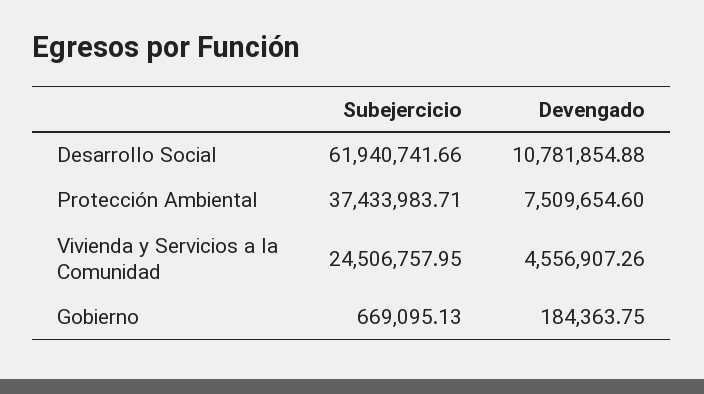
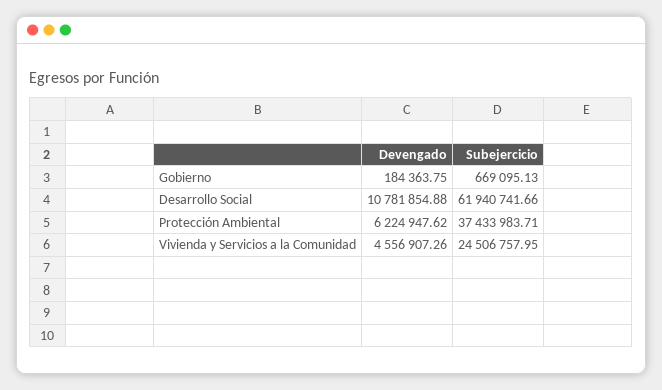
Devengado, Protección Ambiental: 7509654.6 -> 6224947.62

